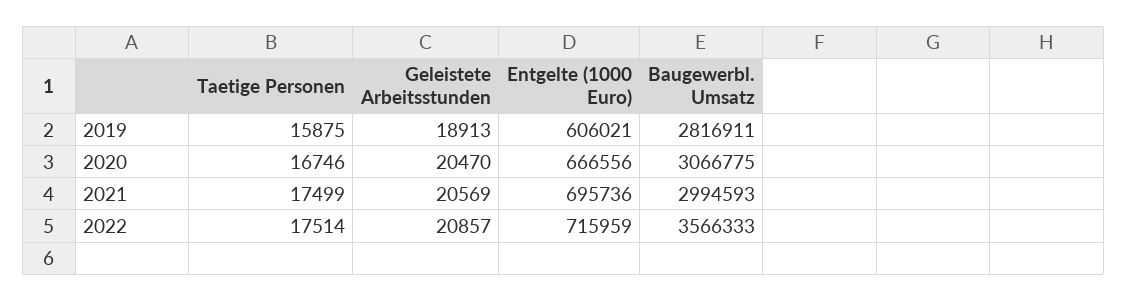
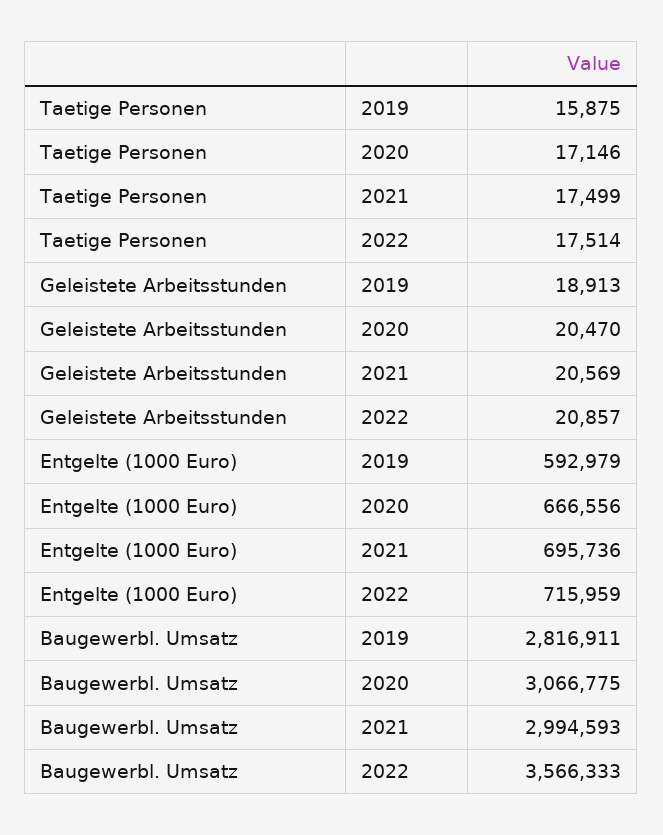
Entgelte (1000 Euro), 2019: 606021 -> 592979
Taetige Personen, 2020: 16746 -> 17146

